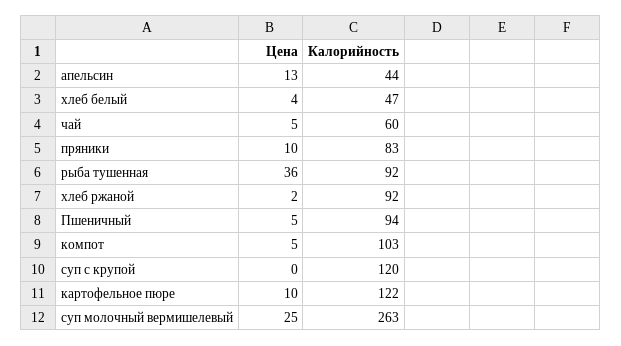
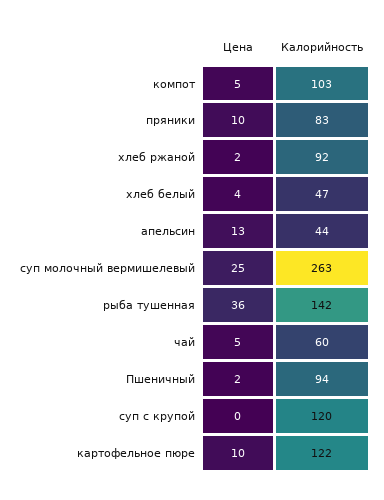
Калорийность, рыба тушенная: 92 -> 142
Цена, Пшеничный: 5 -> 2

